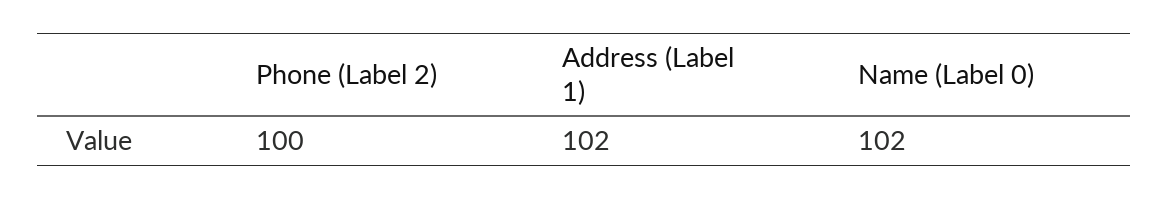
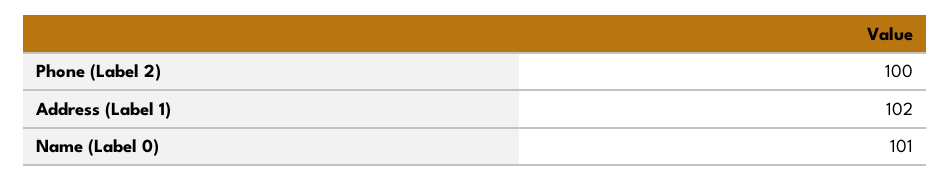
Name (Label 0): 102 -> 101

